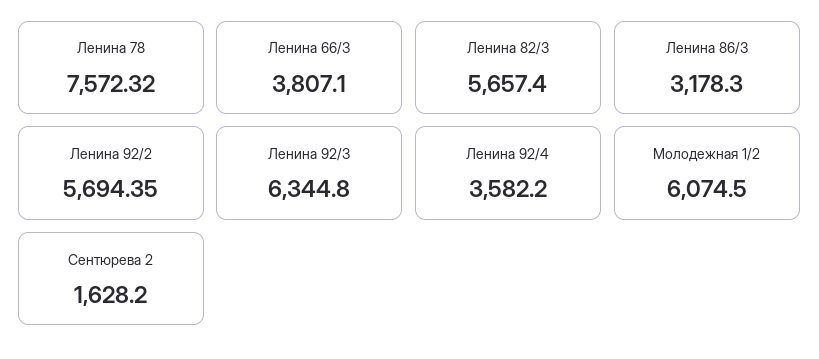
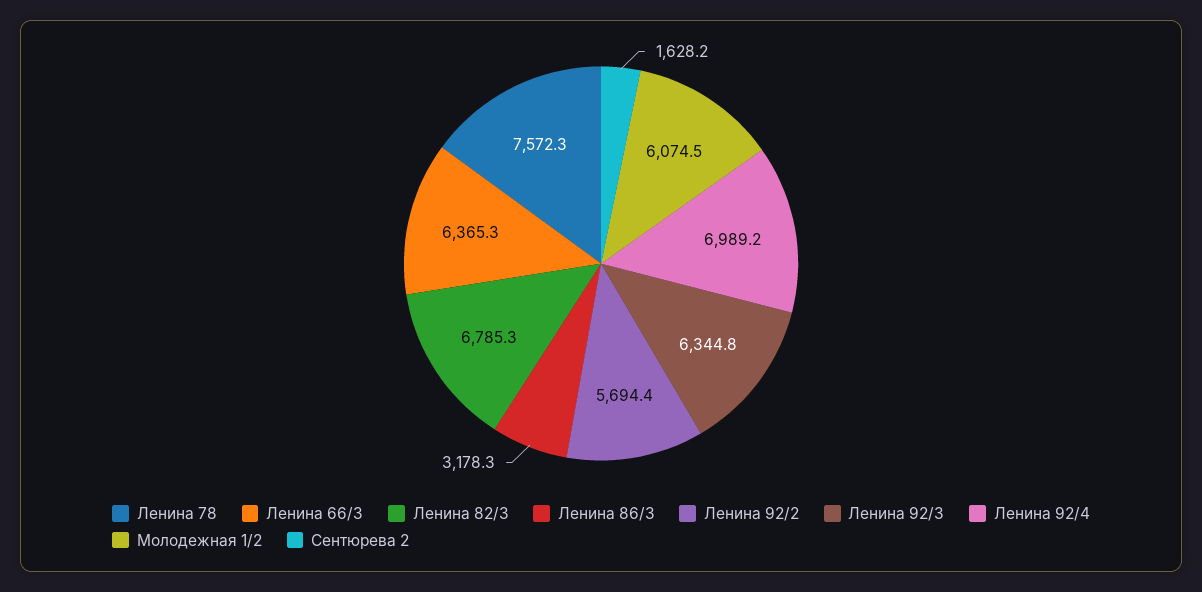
Ленина 66/3: 3807.1 -> 6365.3
Ленина 82/3: 5657.4 -> 6785.3
Ленина 92/4: 3582.2 -> 6989.2

